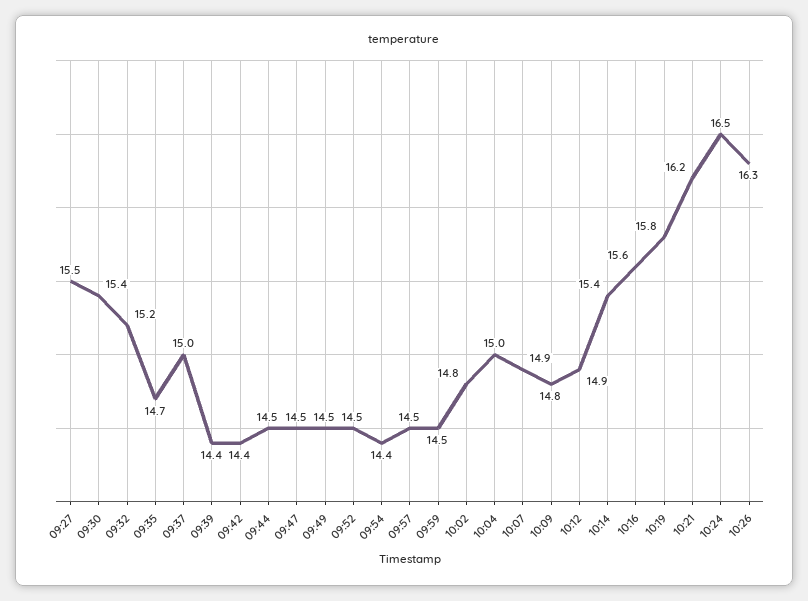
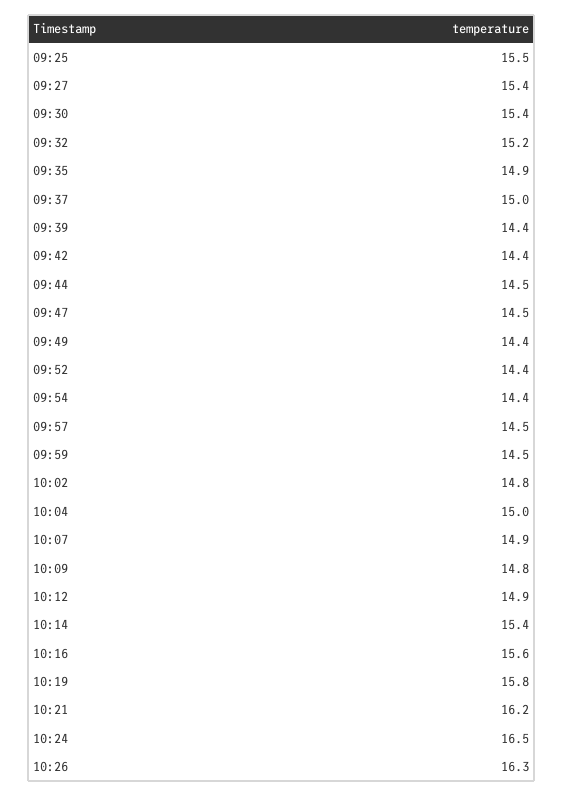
09:27: 15.5 -> 15.4
09:35: 14.7 -> 14.9
09:49: 14.5 -> 14.4
09:52: 14.5 -> 14.4
09:25: none -> 15.5

